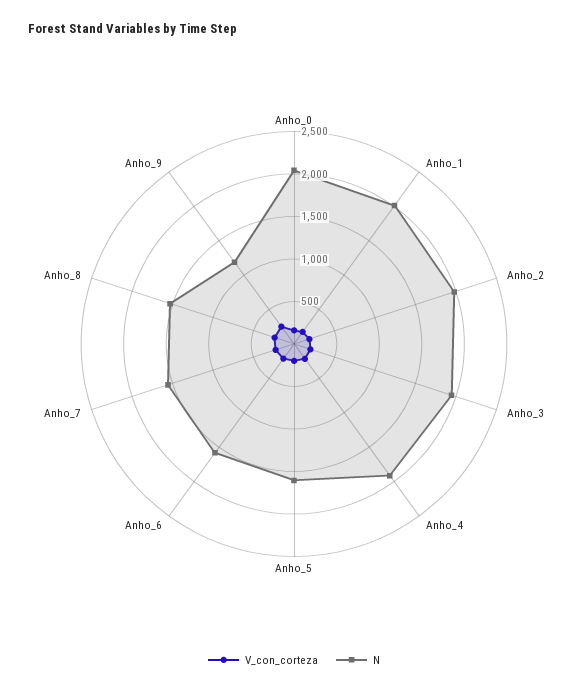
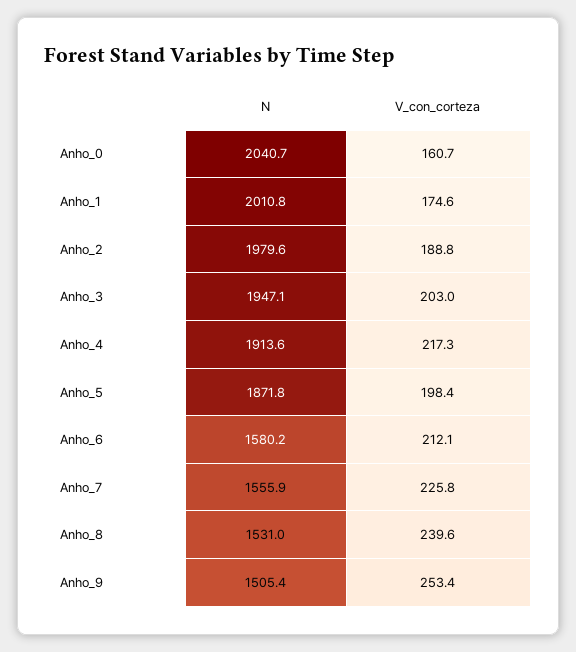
N, Anho_5: 1600 -> 1871.8
N, Anho_9: 1200 -> 1505.4

